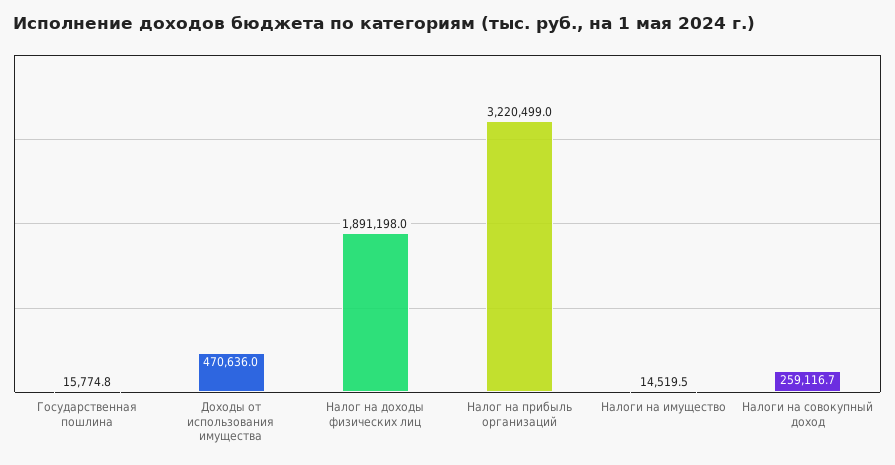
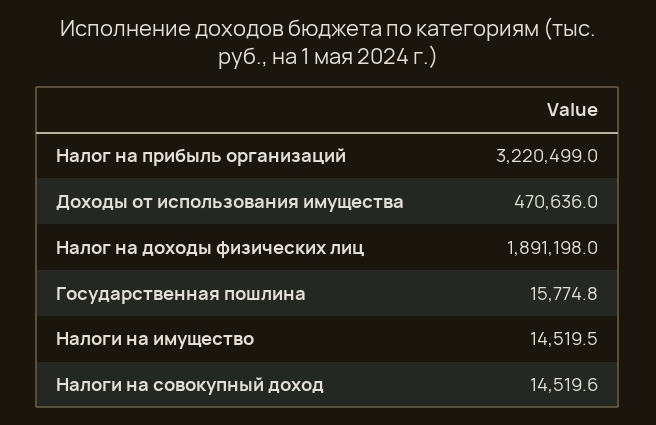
Налоги на совокупный доход: 259116.7 -> 14519.6

